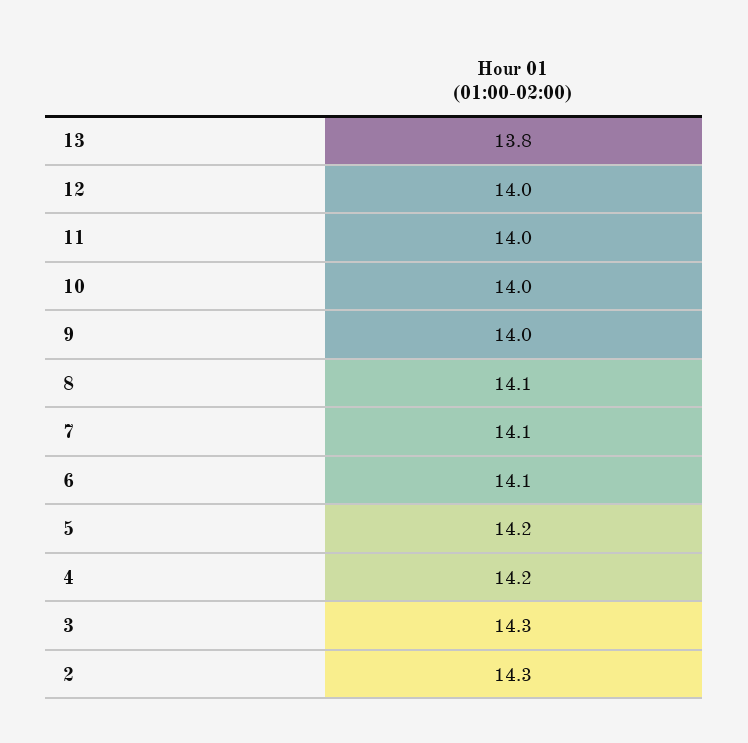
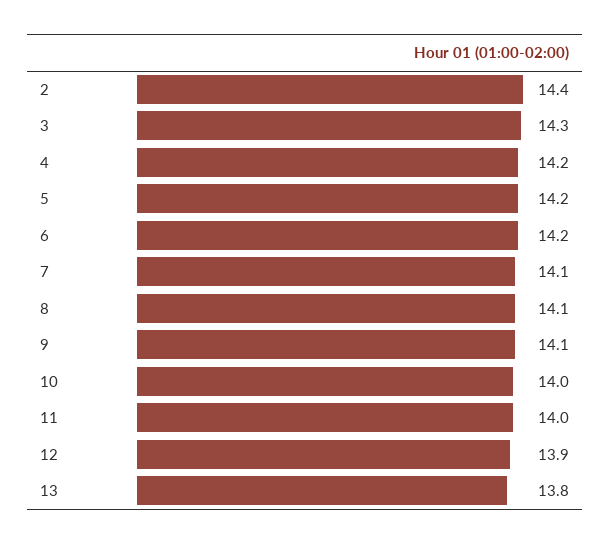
12: 14 -> 13.9
9: 14 -> 14.1
6: 14.1 -> 14.2
2: 14.3 -> 14.4

